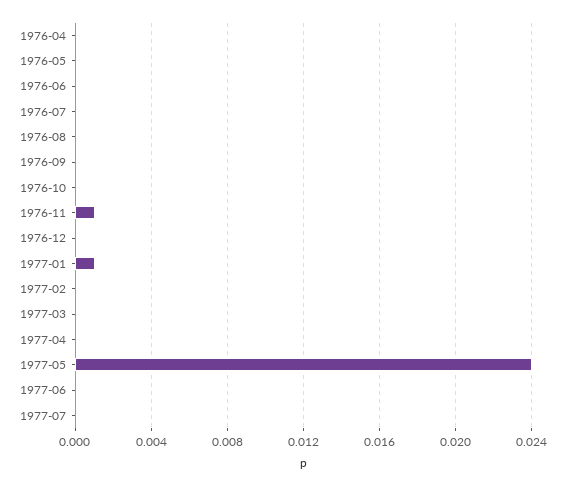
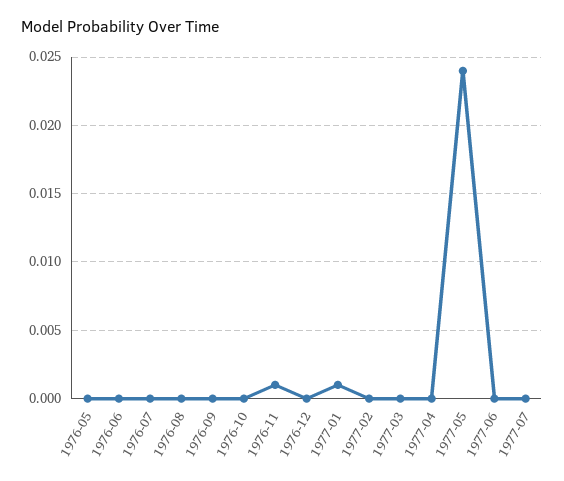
1976-04: 0 -> none

